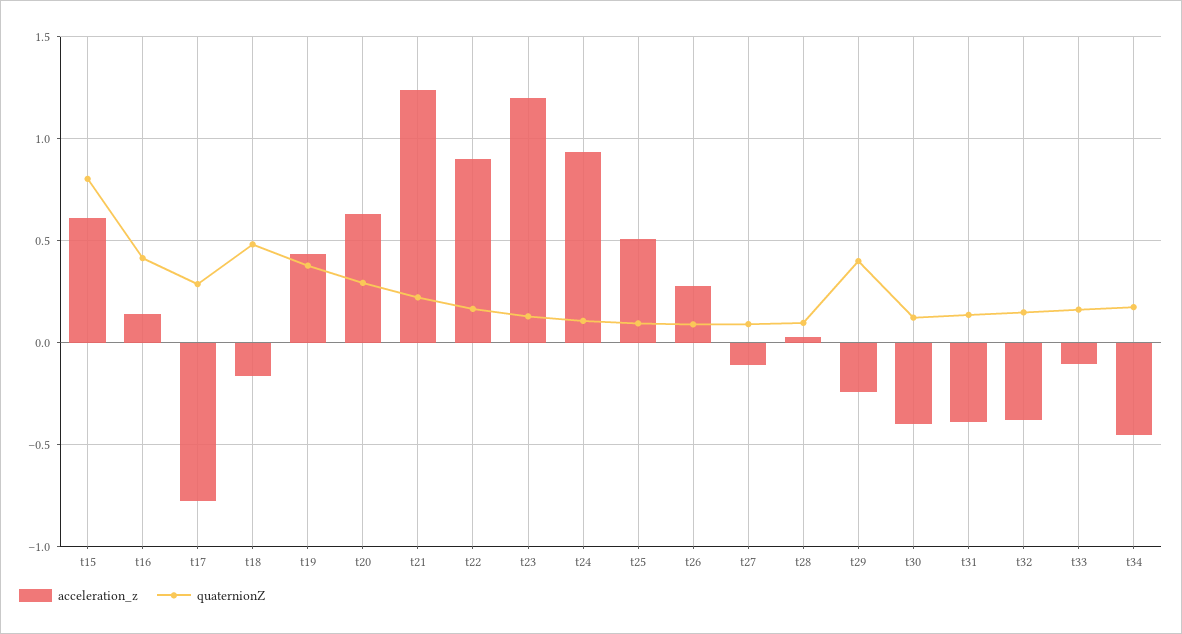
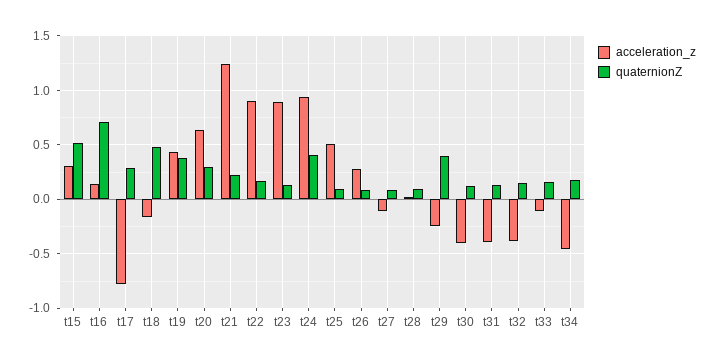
acceleration_z, t15: 0.6 -> 0.3
quaternionZ, t15: 0.8 -> 0.5
quaternionZ, t16: 0.4 -> 0.7
acceleration_z, t23: 1.2 -> 0.9
quaternionZ, t24: 0.1 -> 0.4

